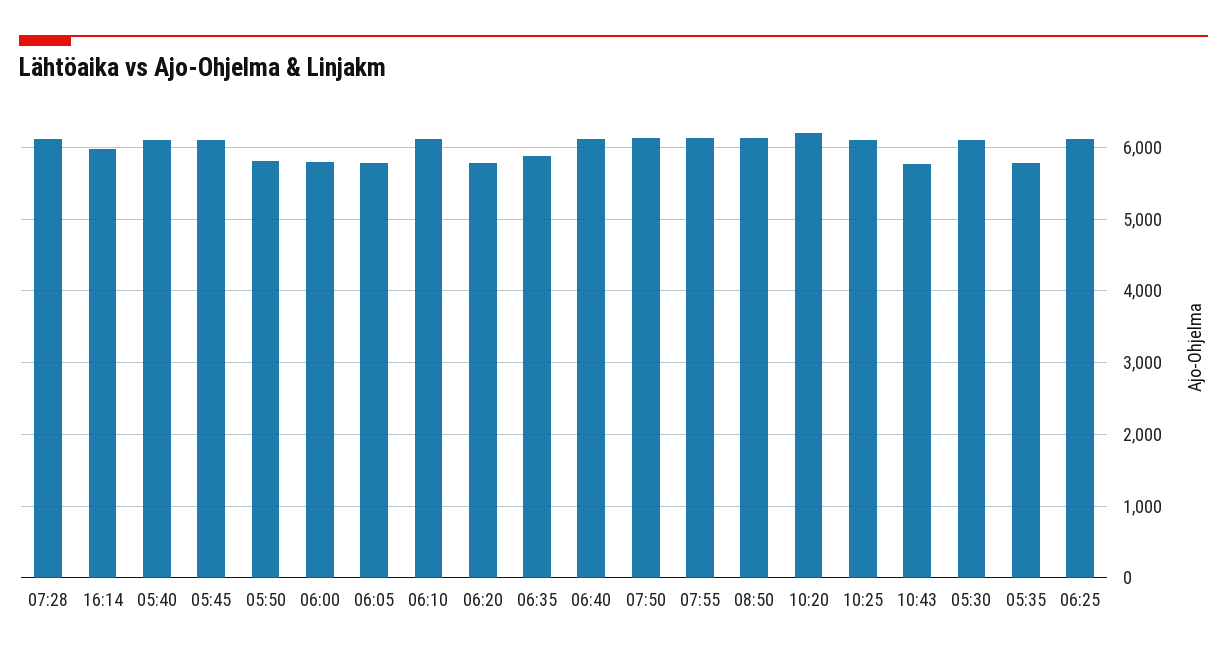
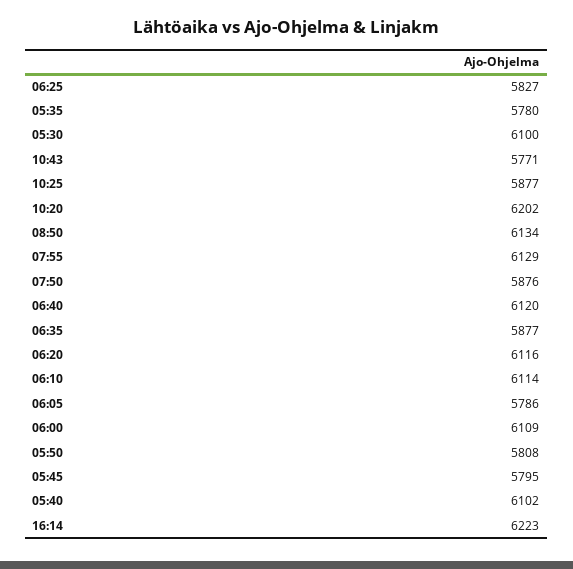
07:28: 6100 -> none
16:14: 6000 -> 6223
05:45: 6100 -> 5795
06:00: 5800 -> 6109
06:20: 5800 -> 6116
07:50: 6100 -> 5876
10:25: 6100 -> 5877
06:25: 6100 -> 5827

